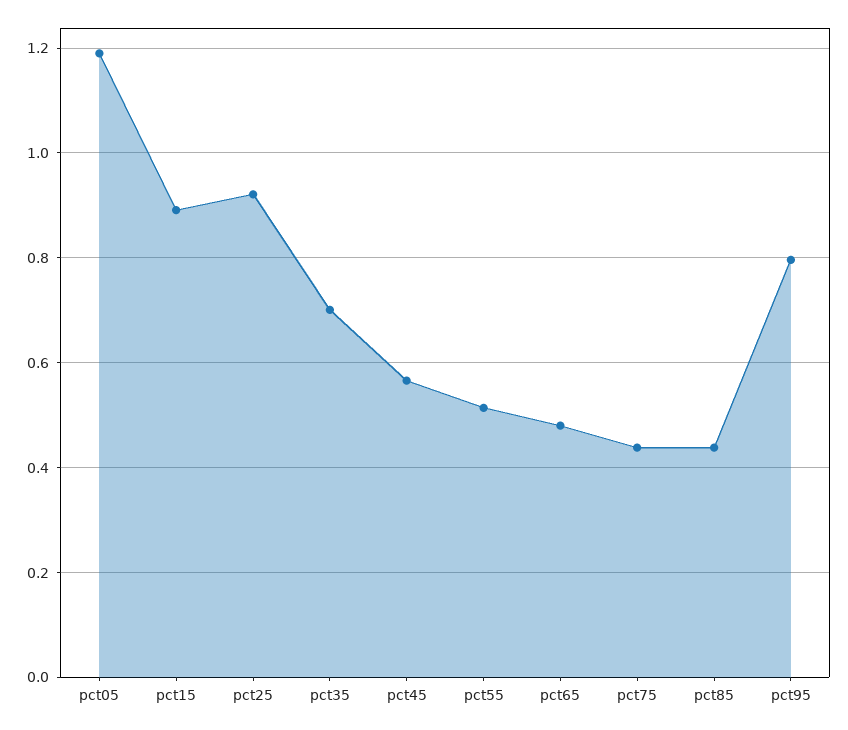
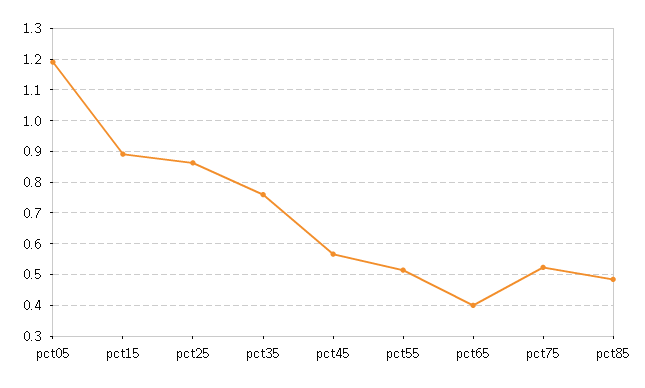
pct25: 0.92 -> 0.86
pct35: 0.7 -> 0.76
pct65: 0.48 -> 0.4
pct75: 0.44 -> 0.52
pct85: 0.44 -> 0.48
pct95: 0.8 -> none

